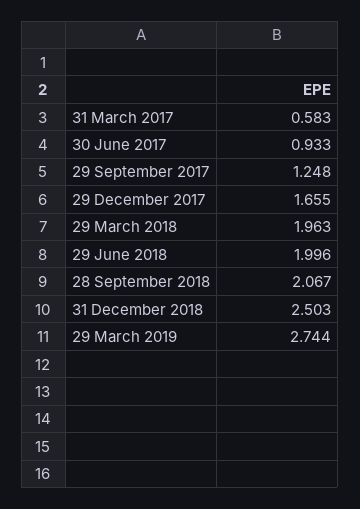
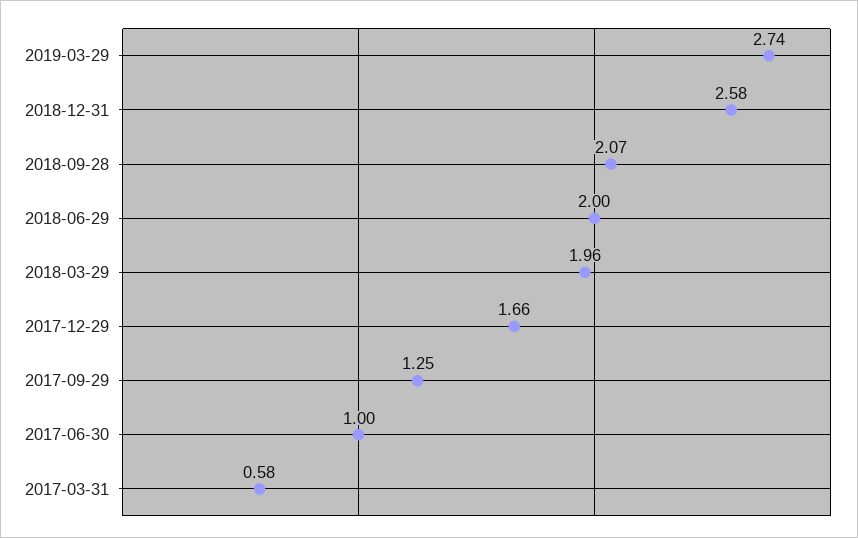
30 June 2017: 0.933 -> 1
31 December 2018: 2.503 -> 2.58

